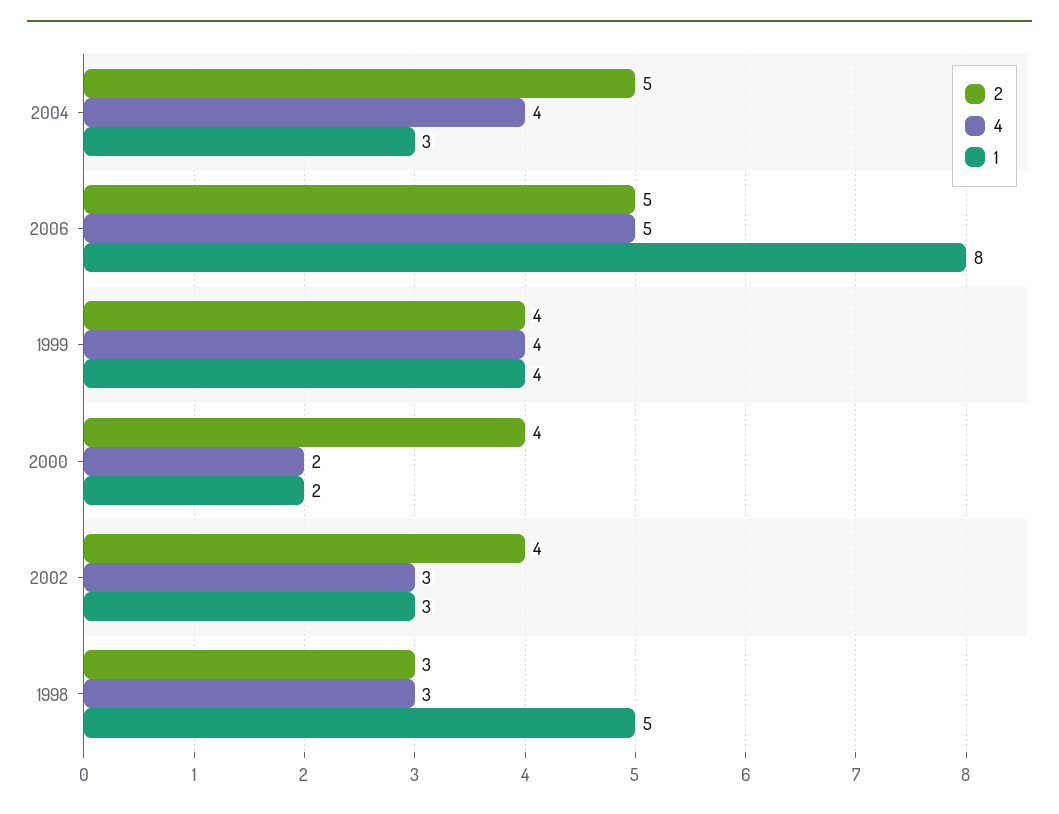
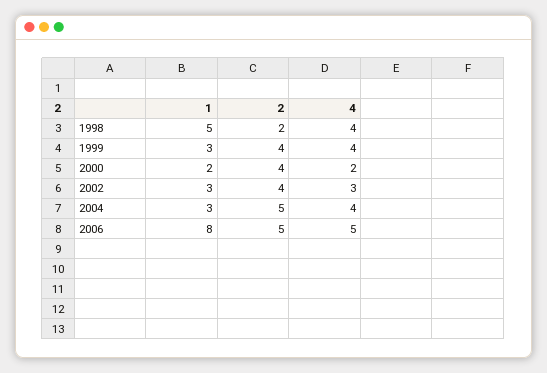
1, 1999: 4 -> 3
2, 1998: 3 -> 2
4, 1998: 3 -> 4

